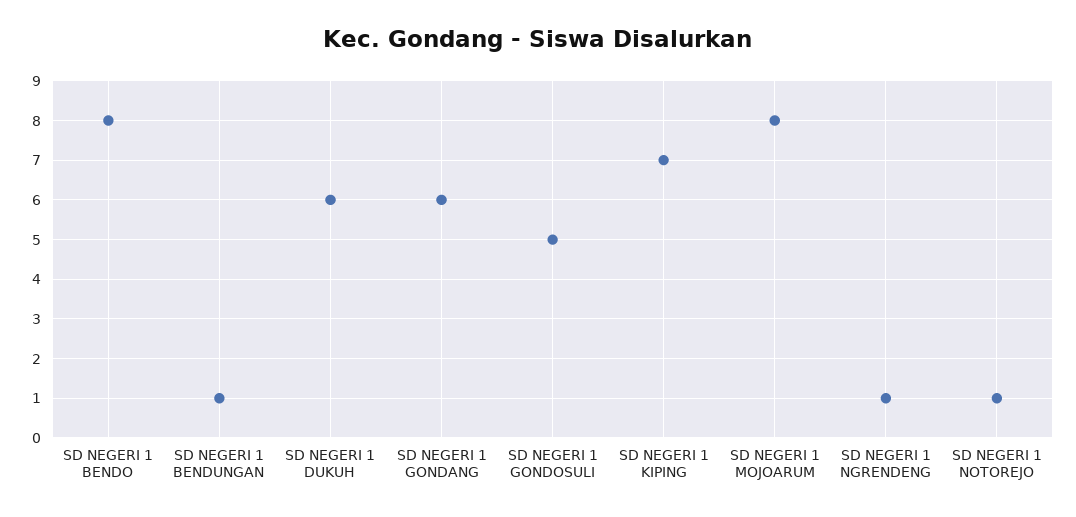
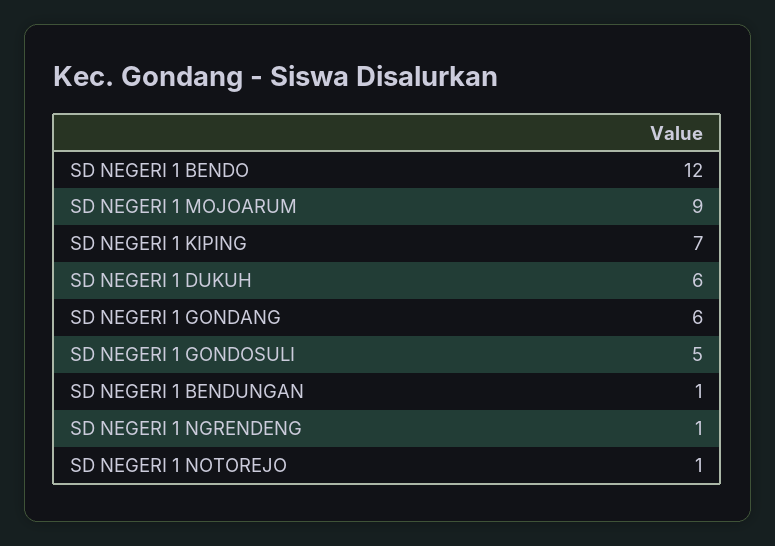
SD NEGERI 1 BENDO: 8 -> 12
SD NEGERI 1 MOJOARUM: 8 -> 9

